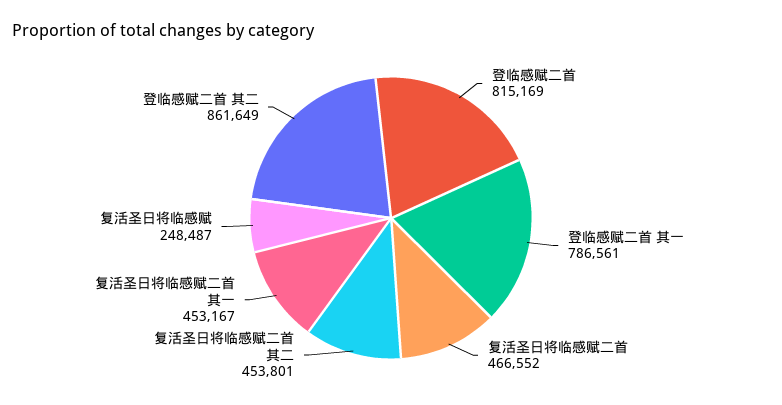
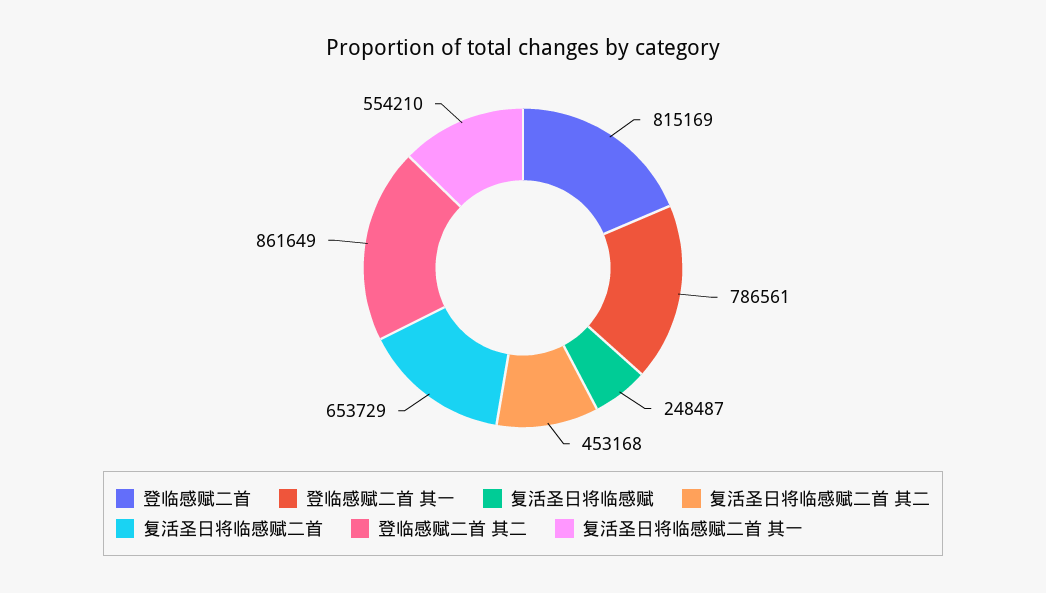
复活圣日将临感赋二首: 466552 -> 653729
复活圣日将临感赋二首 其二: 453801 -> 453168
复活圣日将临感赋二首 其一: 453167 -> 554210

